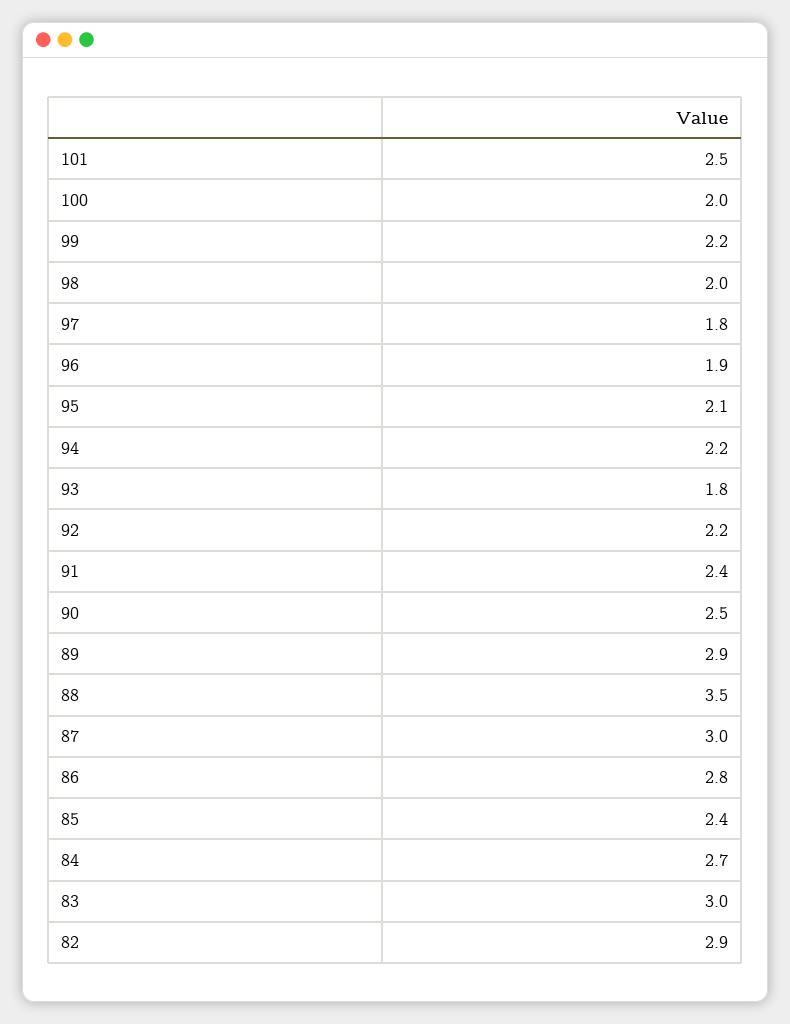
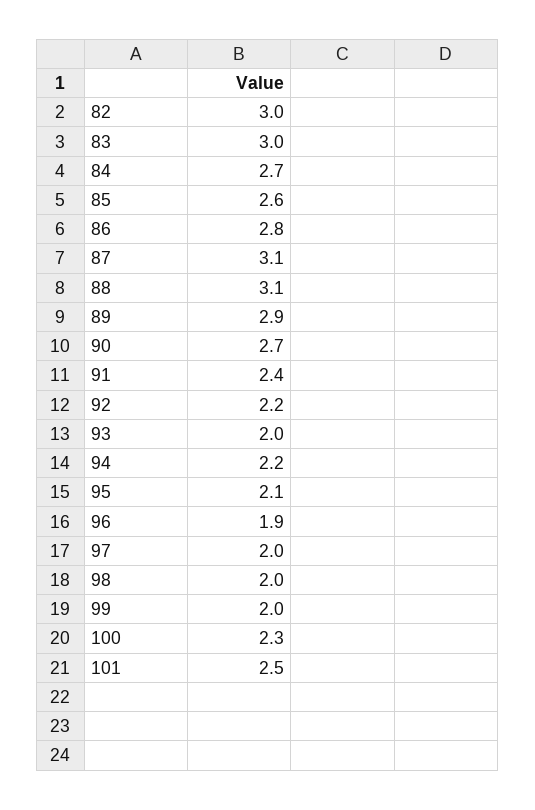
100: 2 -> 2.3
99: 2.2 -> 2
97: 1.8 -> 2
93: 1.8 -> 2
90: 2.5 -> 2.7
88: 3.5 -> 3.1
87: 3 -> 3.1
85: 2.4 -> 2.6
82: 2.9 -> 3

